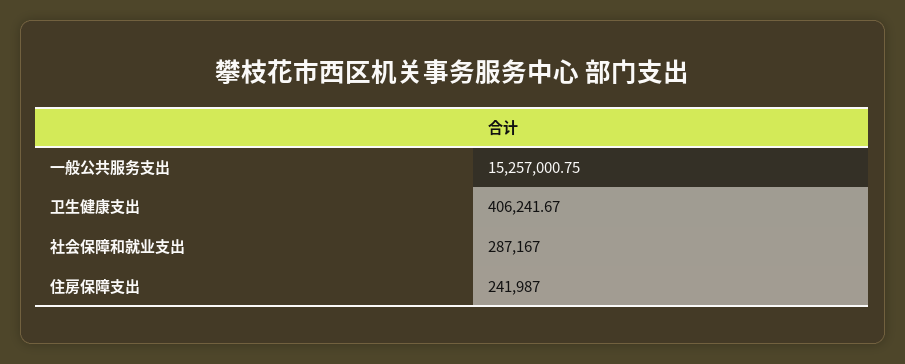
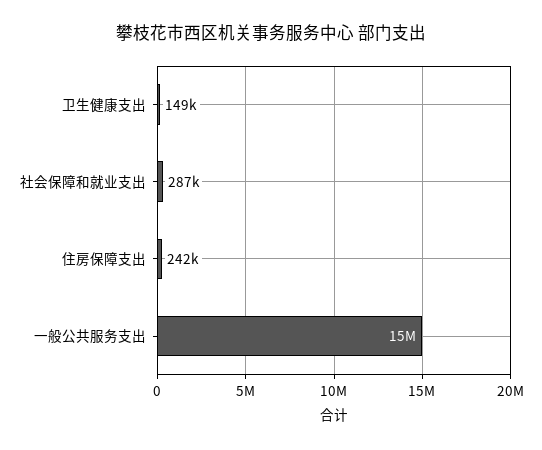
卫生健康支出: 406241.67 -> 149000

